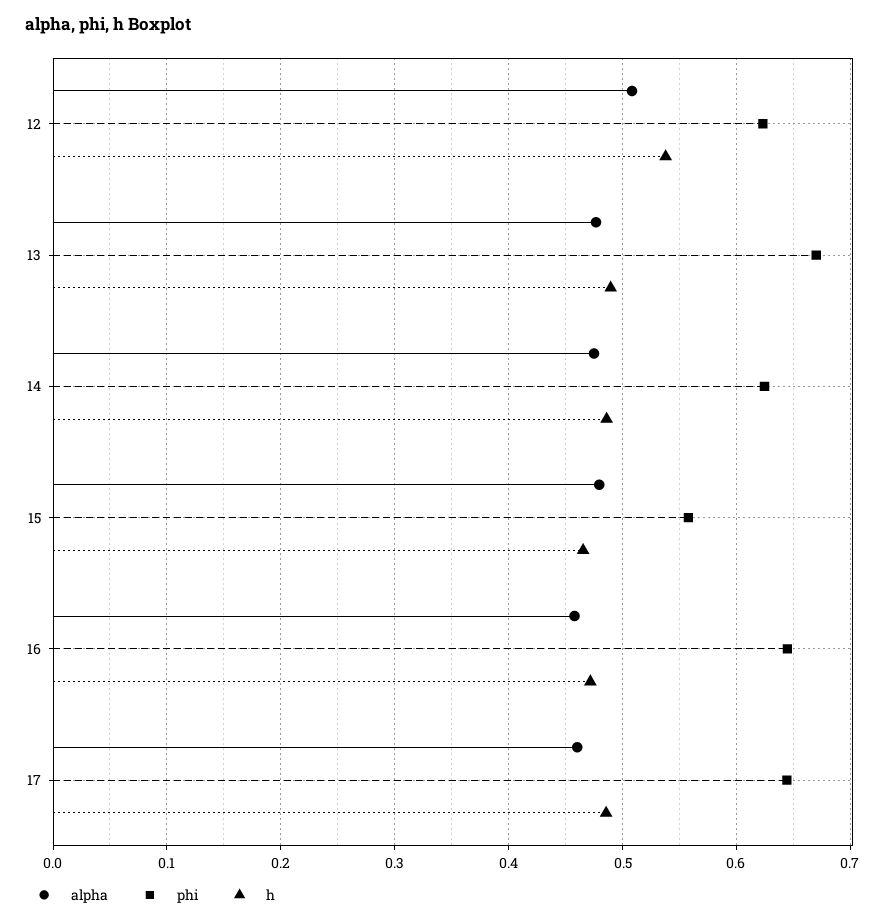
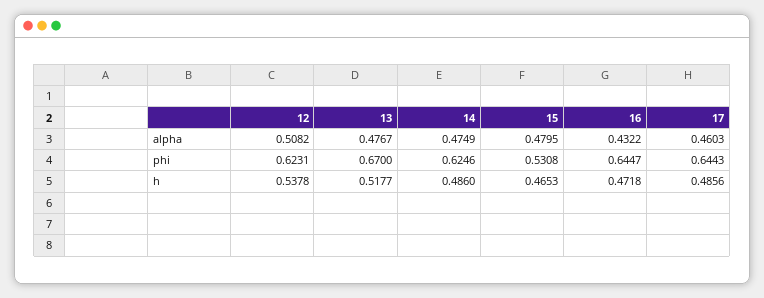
h, 13: 0.49 -> 0.5177
phi, 15: 0.56 -> 0.5308
alpha, 16: 0.46 -> 0.4322

